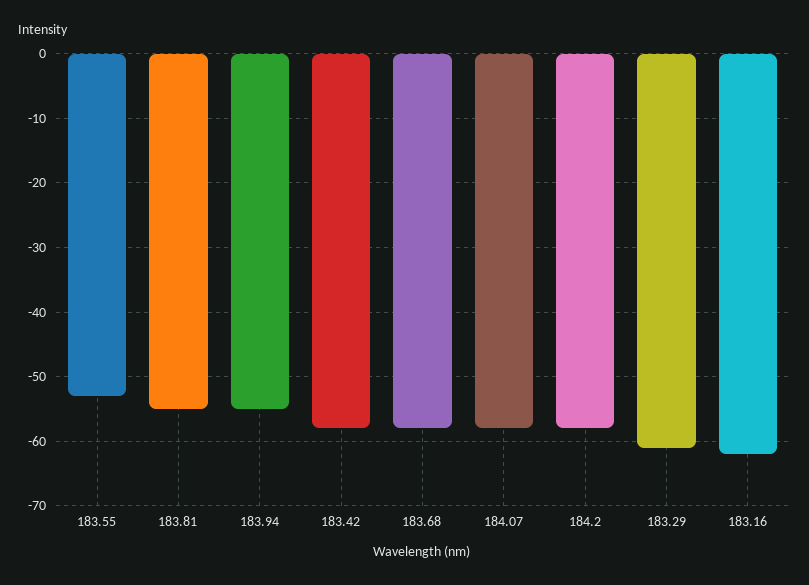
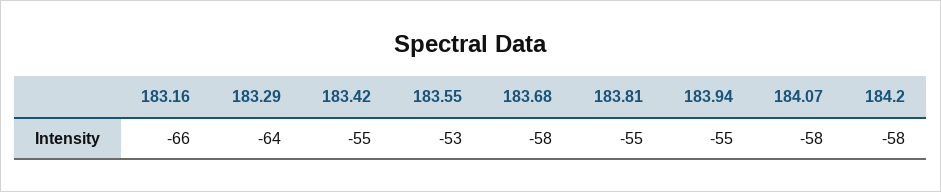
183.42: -58 -> -55
183.29: -61 -> -64
183.16: -62 -> -66

